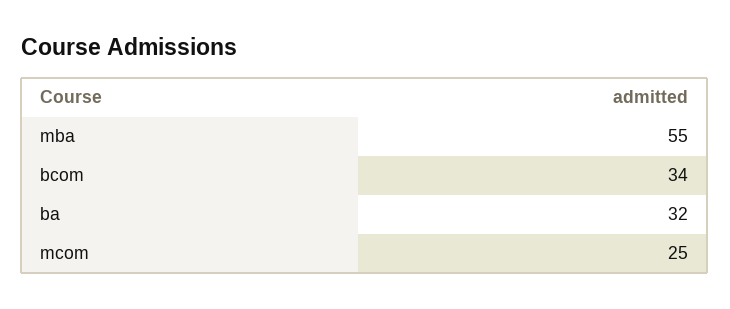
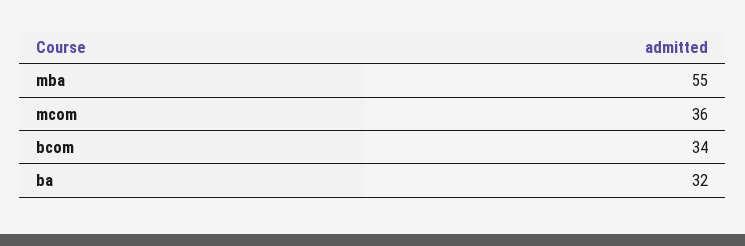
mcom: 25 -> 36

